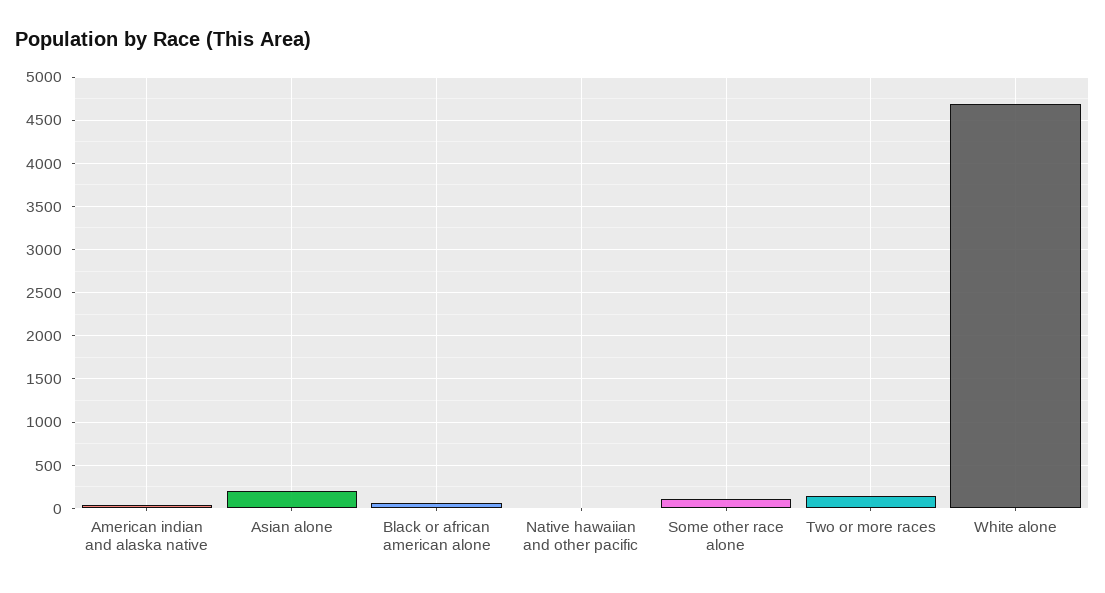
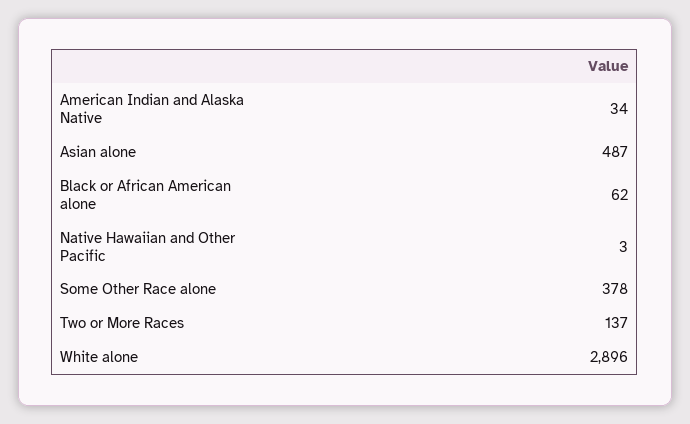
Asian alone: 200 -> 487
Some other race alone: 100 -> 378
White alone: 4700 -> 2896

